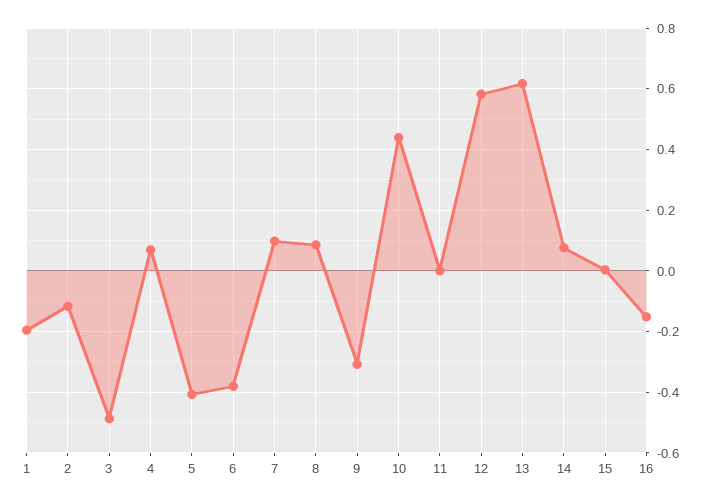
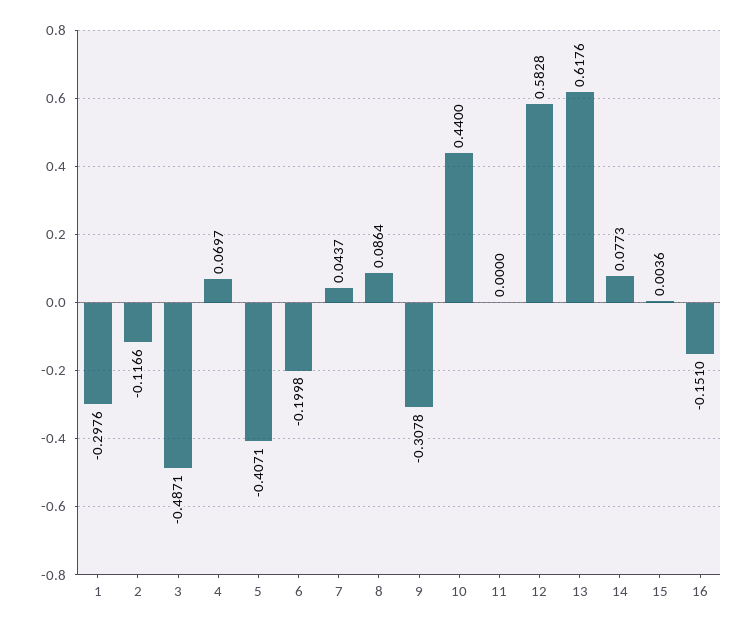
1: -0.2 -> -0.2976
6: -0.38 -> -0.1998
7: 0.1 -> 0.0437

